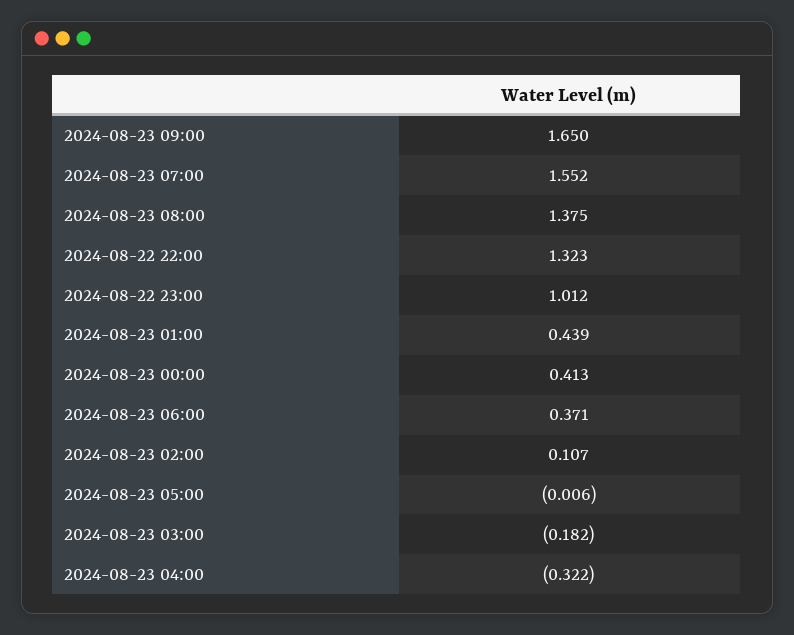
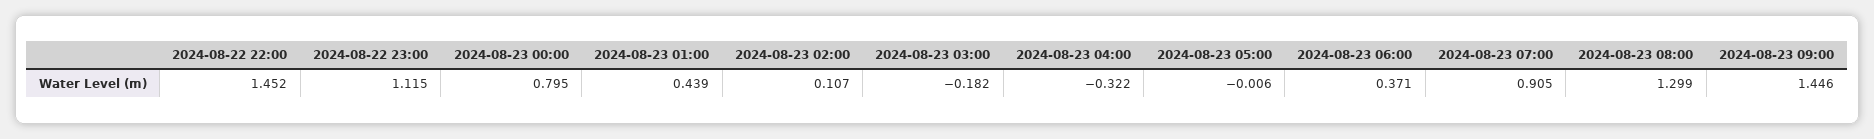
2024-08-23 09:00: 1.65 -> 1.446
2024-08-23 07:00: 1.552 -> 0.905
2024-08-23 08:00: 1.375 -> 1.299
2024-08-22 22:00: 1.323 -> 1.452
2024-08-22 23:00: 1.012 -> 1.115
2024-08-23 00:00: 0.413 -> 0.795

